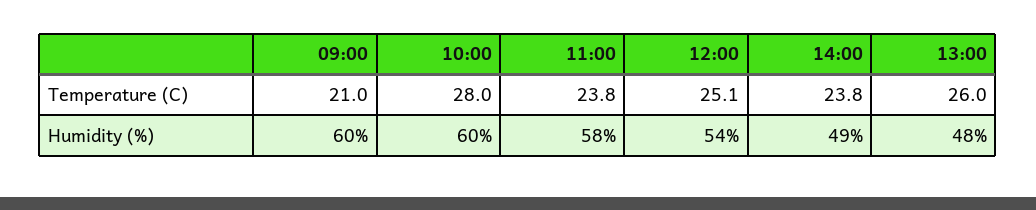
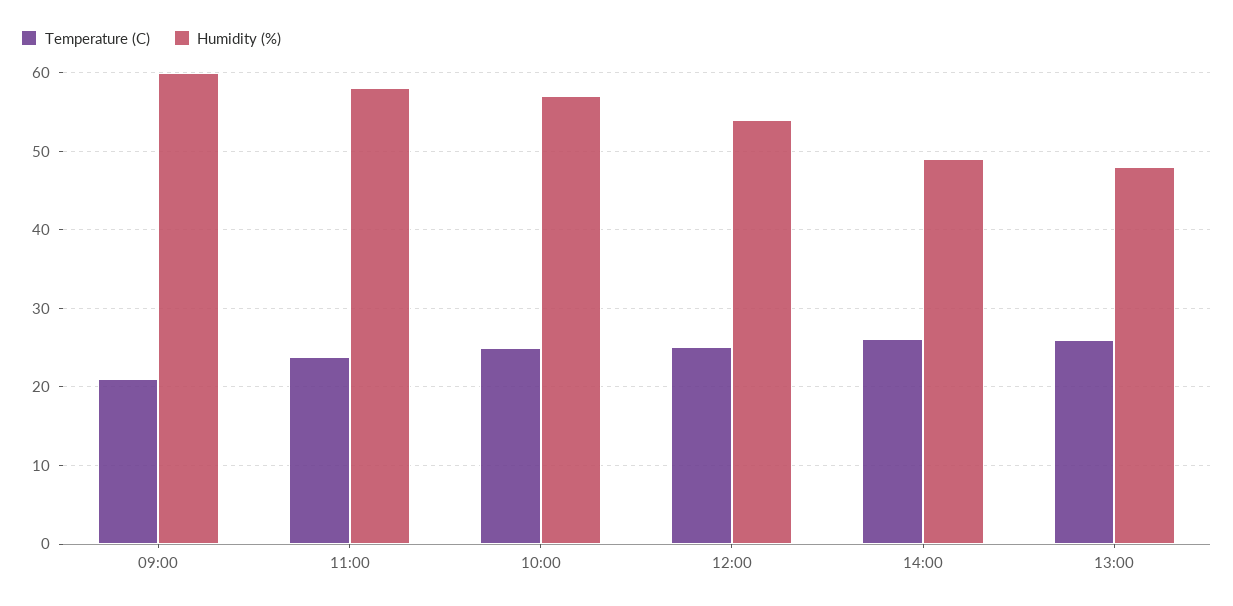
Temperature (C), 10:00: 28 -> 25
Temperature (C), 14:00: 23.8 -> 26
Humidity (%), 10:00: 60 -> 57

